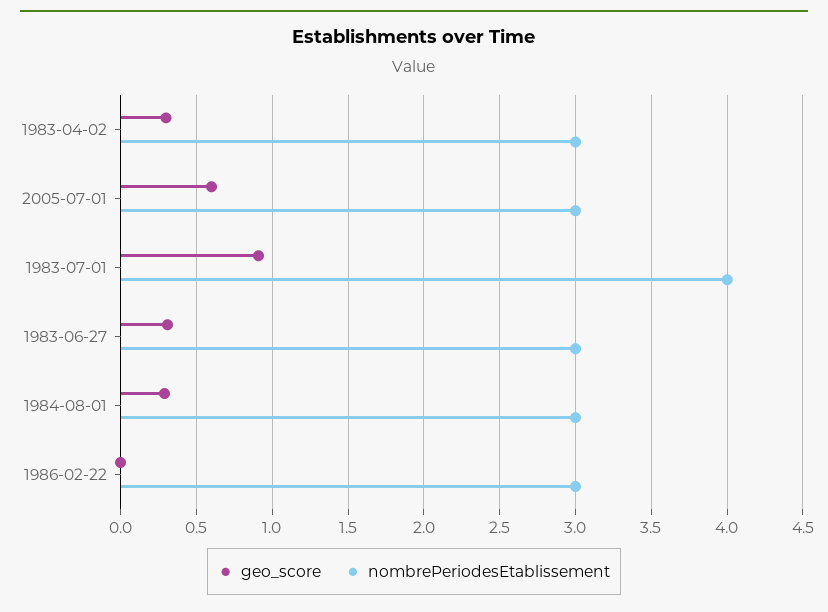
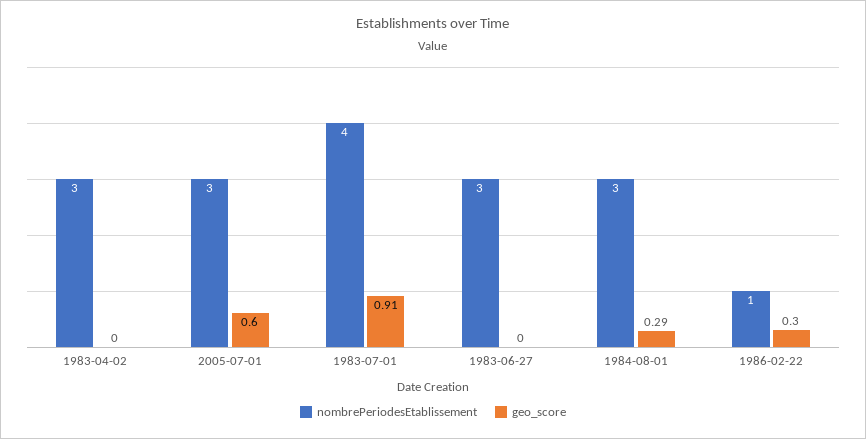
geo_score, 1983-04-02: 0.3 -> 0
geo_score, 1983-06-27: 0.3 -> 0
geo_score, 1986-02-22: 0 -> 0.3
nombrePeriodesEtablissement, 1986-02-22: 3 -> 1

